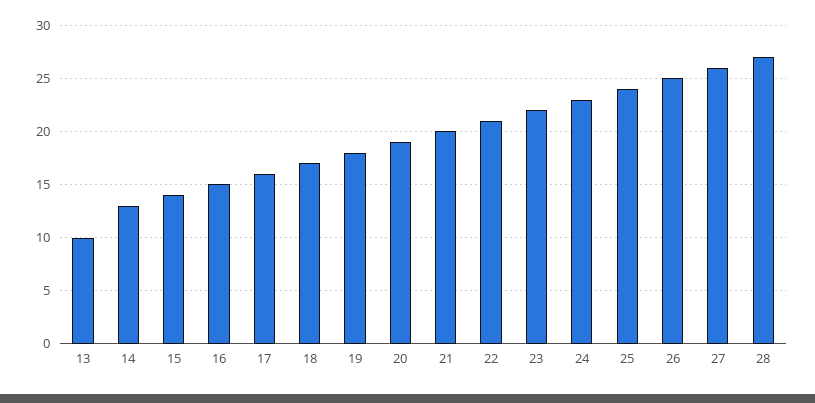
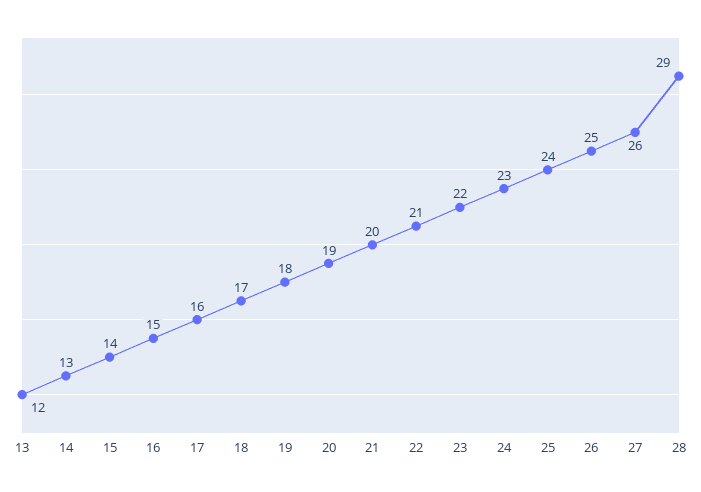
13: 10 -> 12
28: 27 -> 29

